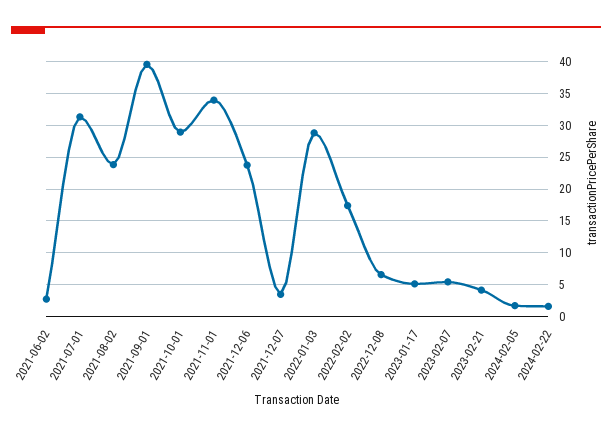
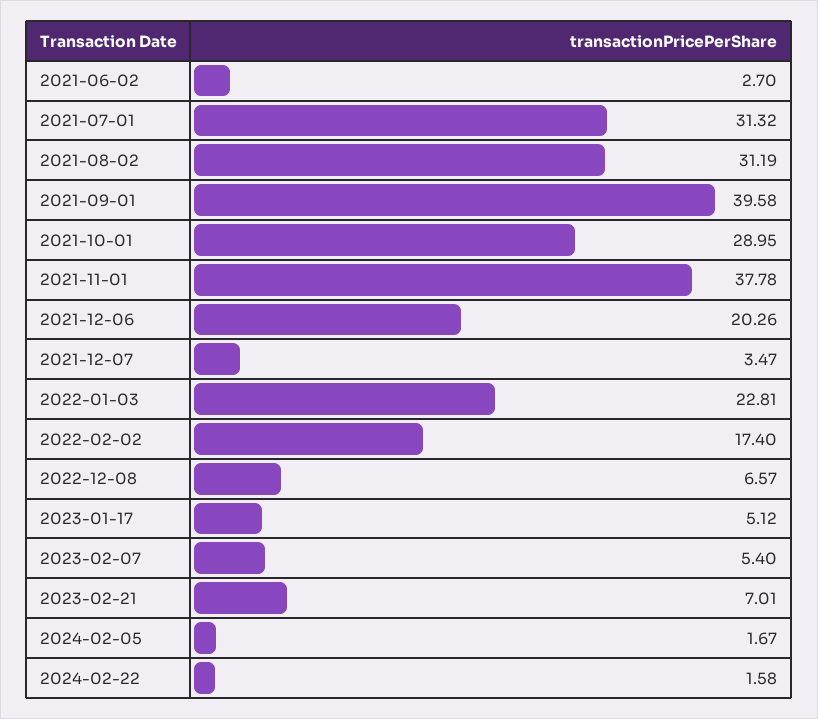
2021-08-02: 24 -> 31.19
2021-11-01: 34 -> 37.78
2021-12-06: 24 -> 20.26
2022-01-03: 29 -> 22.81
2023-02-21: 4 -> 7.01

